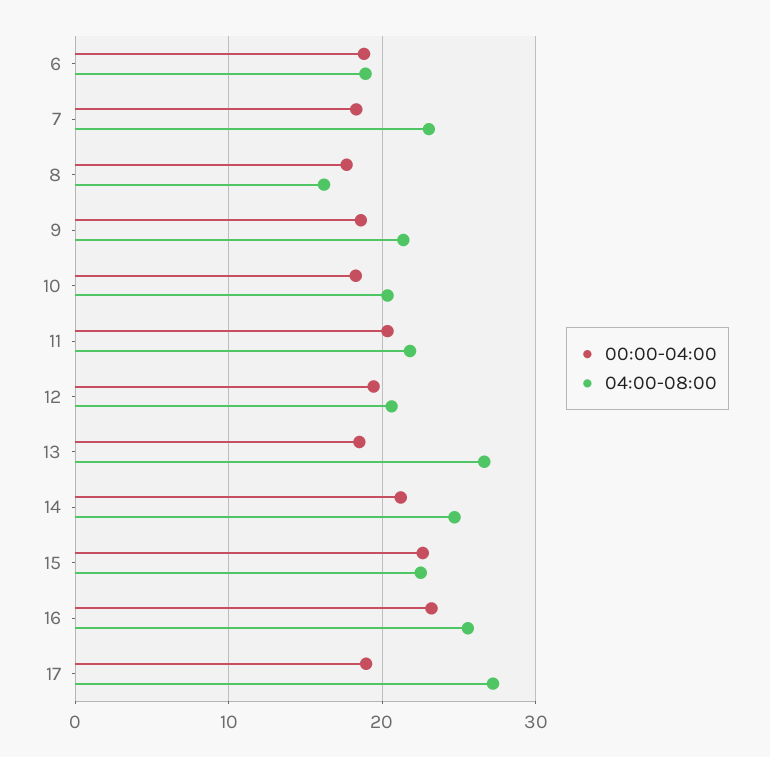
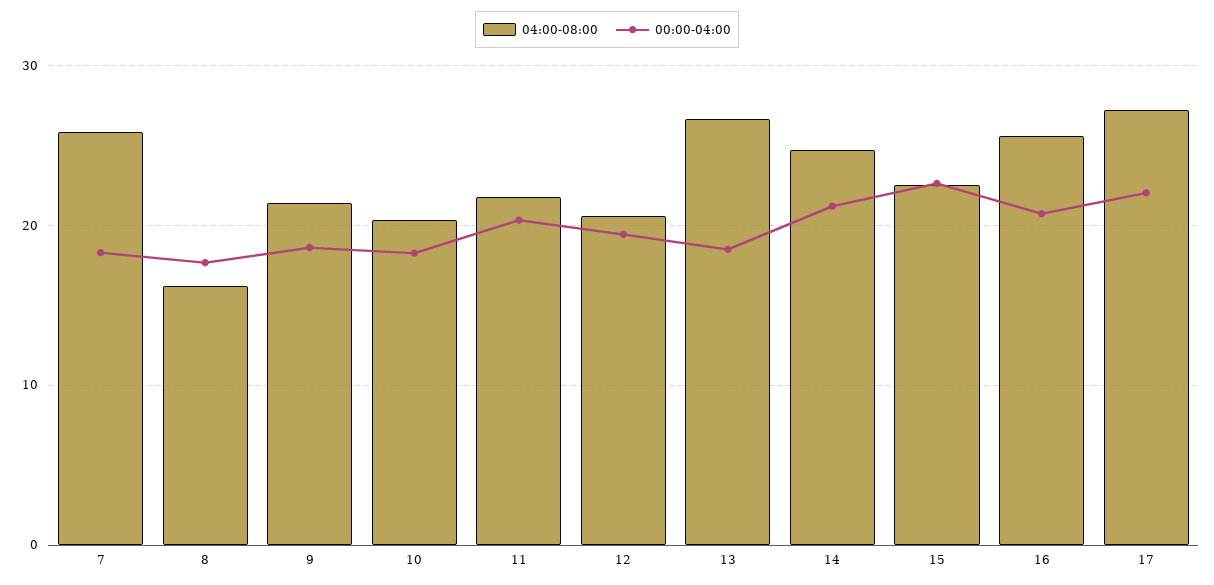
00:00-04:00, 6: 19 -> none
04:00-08:00, 6: 19 -> none
04:00-08:00, 7: 23 -> 26
00:00-04:00, 16: 23 -> 21
00:00-04:00, 17: 19 -> 22

